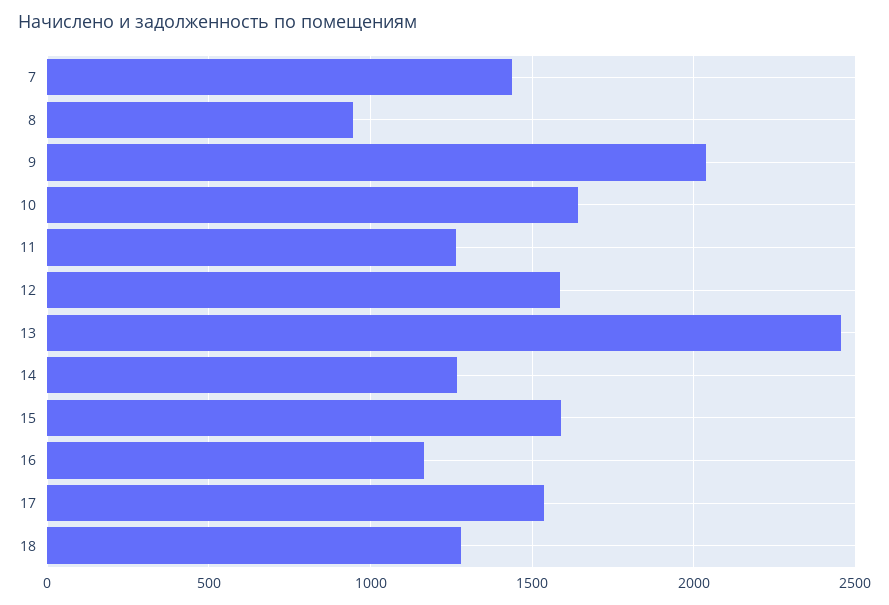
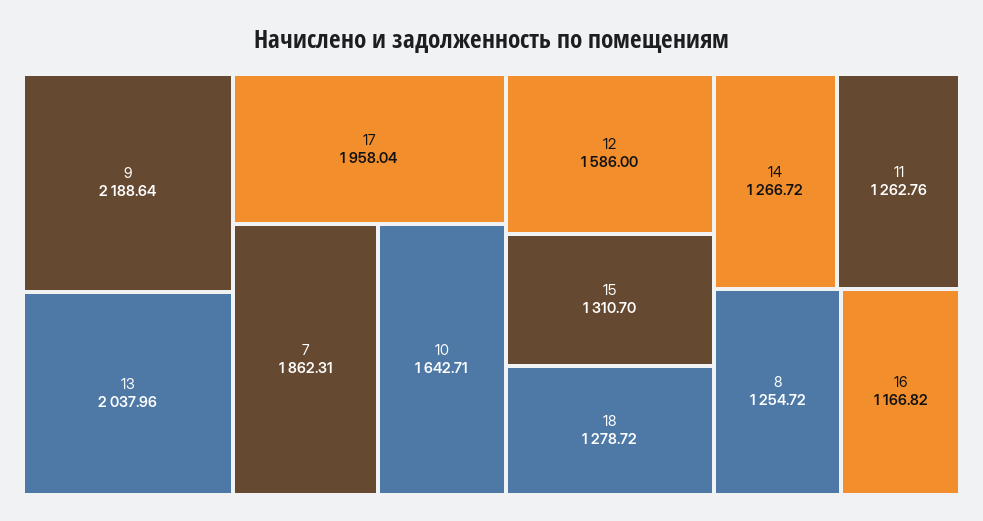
7: 1450 -> 1862.31
8: 950 -> 1254.72
9: 2050 -> 2188.64
13: 2450 -> 2037.96
15: 1600 -> 1310.7
17: 1550 -> 1958.04

